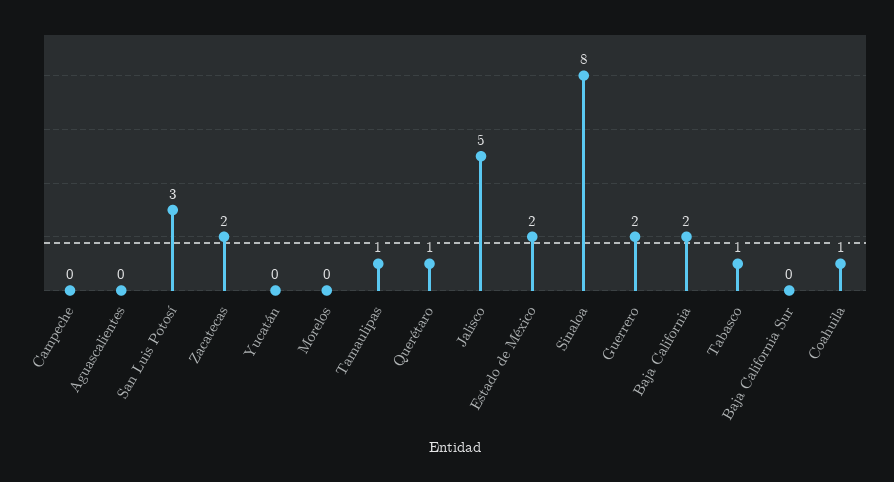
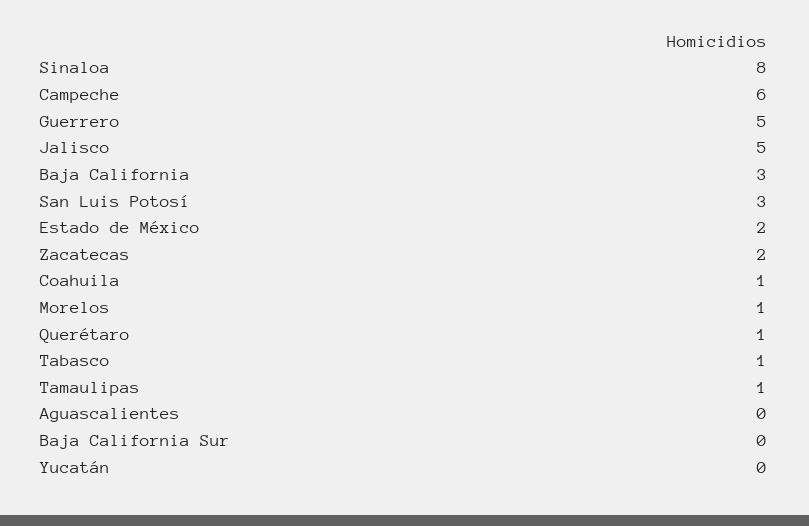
Campeche: 0 -> 6
Morelos: 0 -> 1
Guerrero: 2 -> 5
Baja California: 2 -> 3

